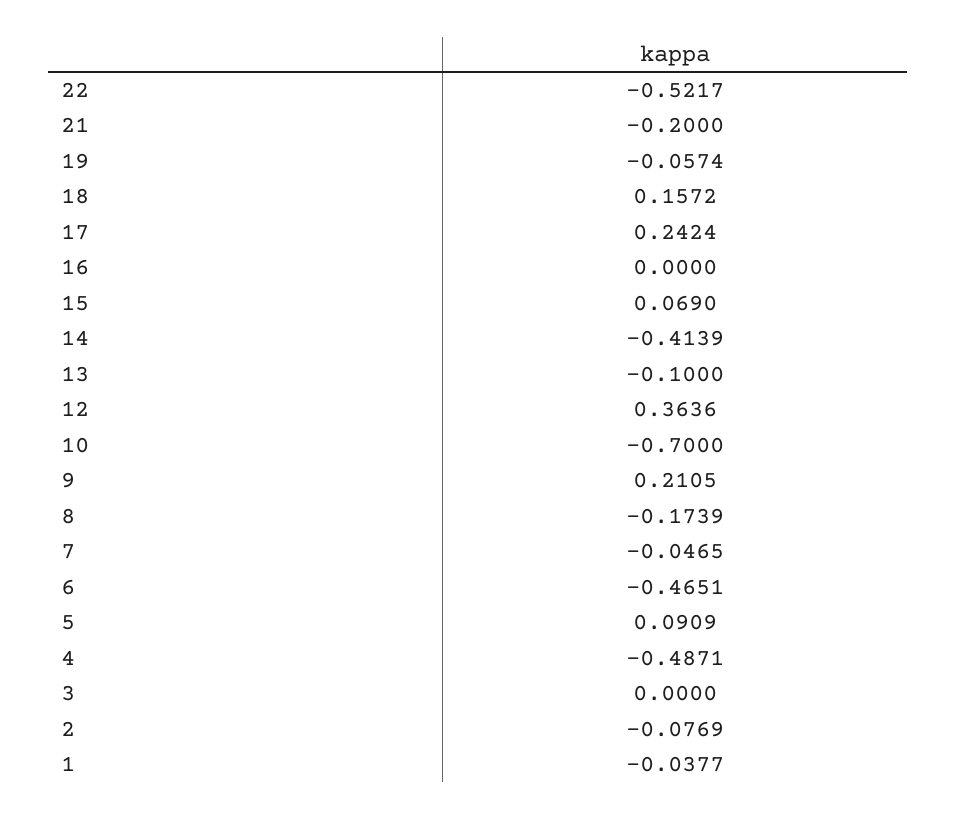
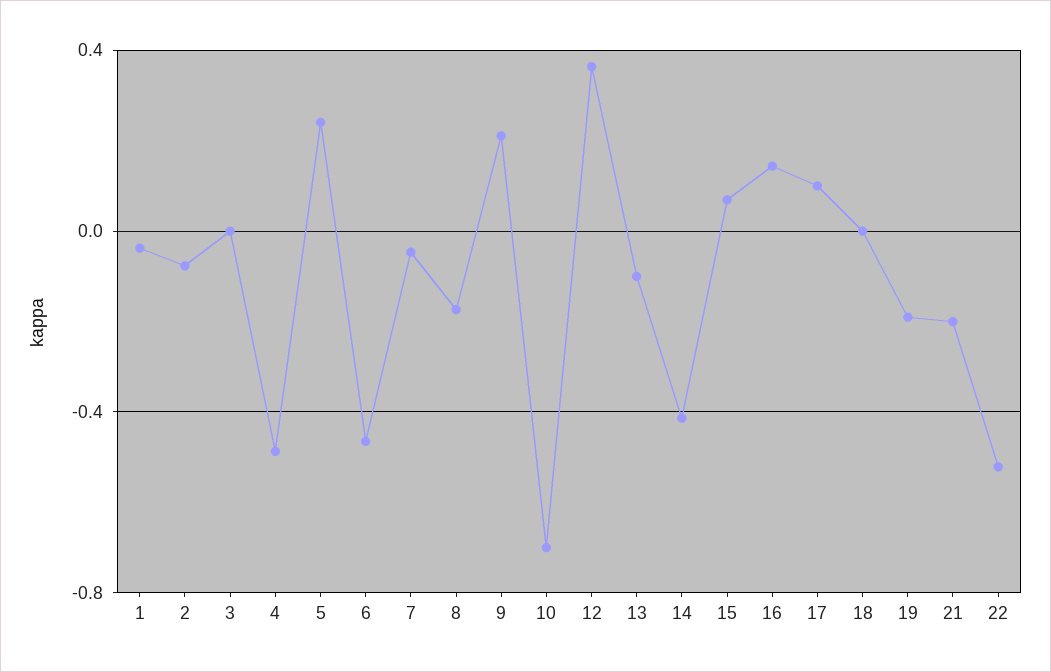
19: -0.0574 -> -0.2
18: 0.1572 -> 0
17: 0.2424 -> 0.1
16: 0 -> 0.15
5: 0.0909 -> 0.25

